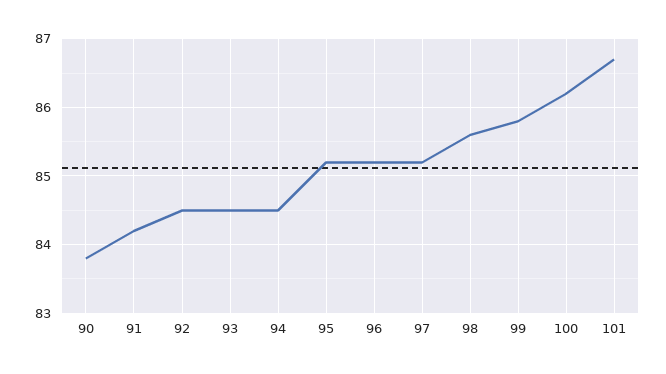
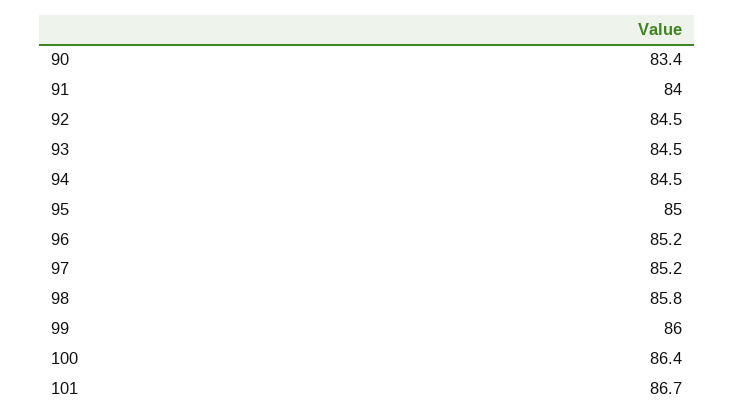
90: 83.8 -> 83.4
91: 84.2 -> 84
95: 85.2 -> 85
98: 85.6 -> 85.8
99: 85.8 -> 86
100: 86.2 -> 86.4

